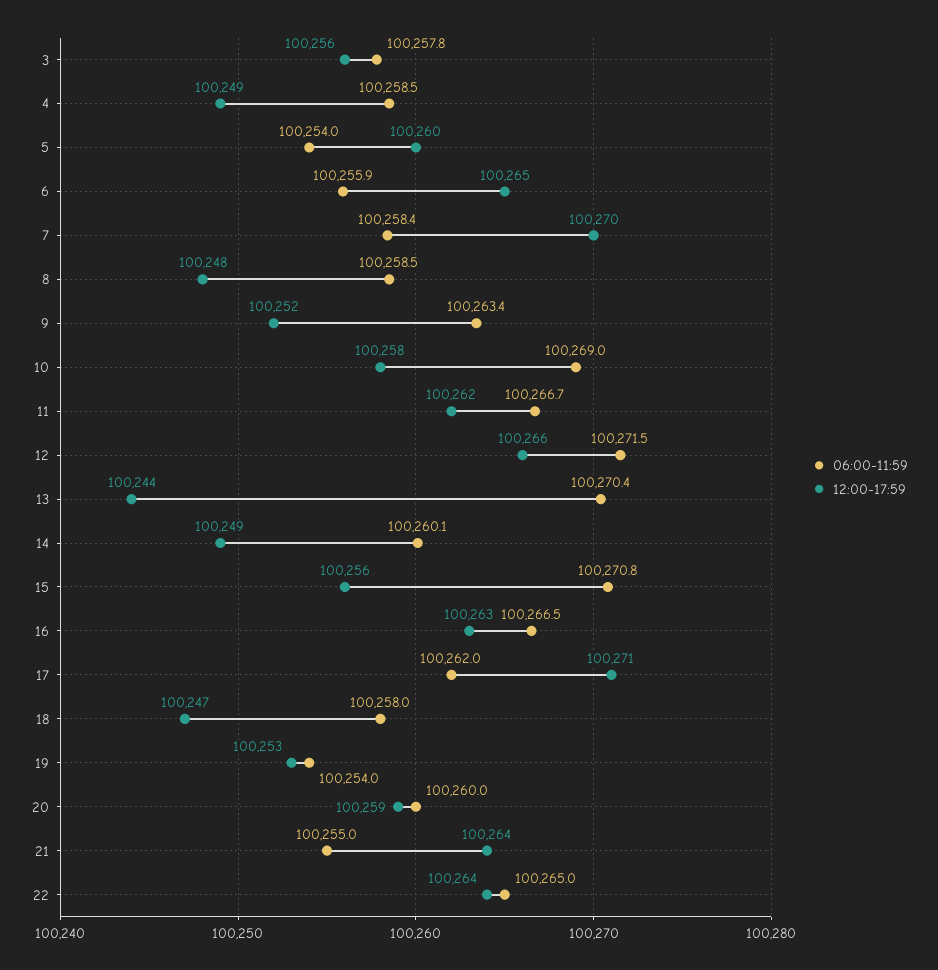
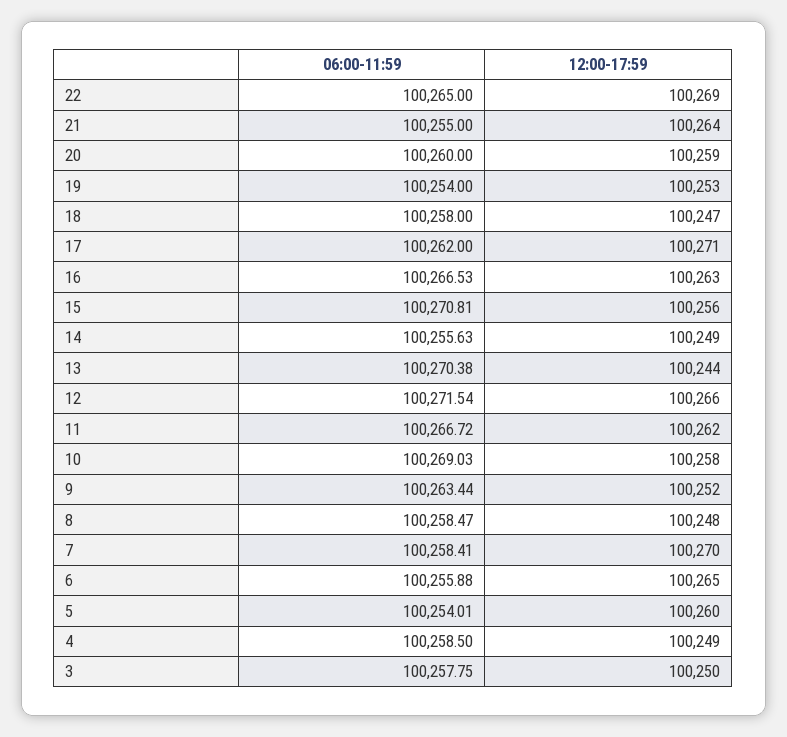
12:00-17:59, 3: 100256 -> 100250
06:00-11:59, 14: 100260.1 -> 100255.63
12:00-17:59, 22: 100264 -> 100269

